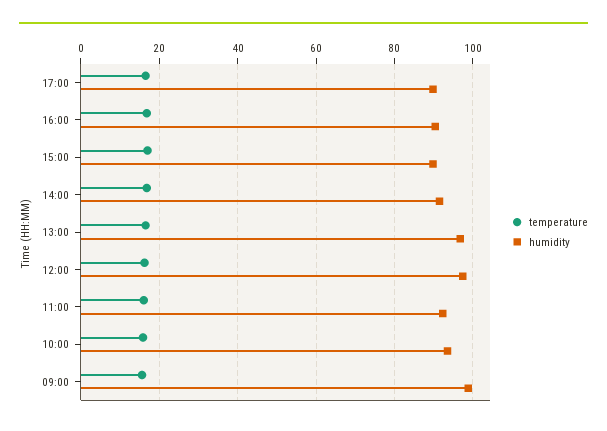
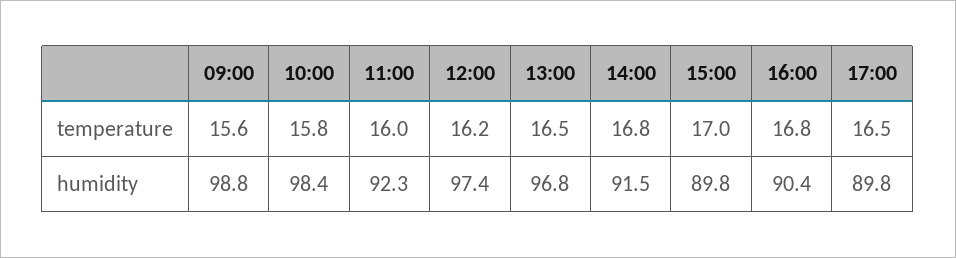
humidity, 10:00: 94 -> 98.4

